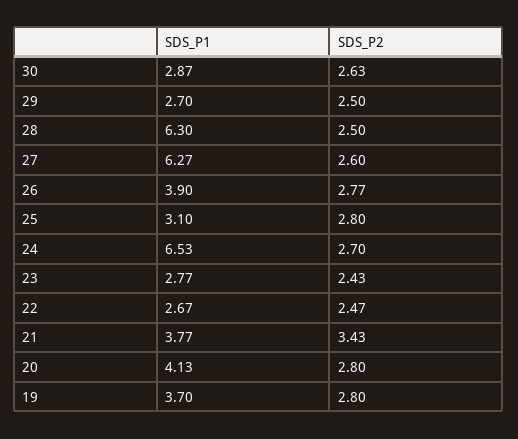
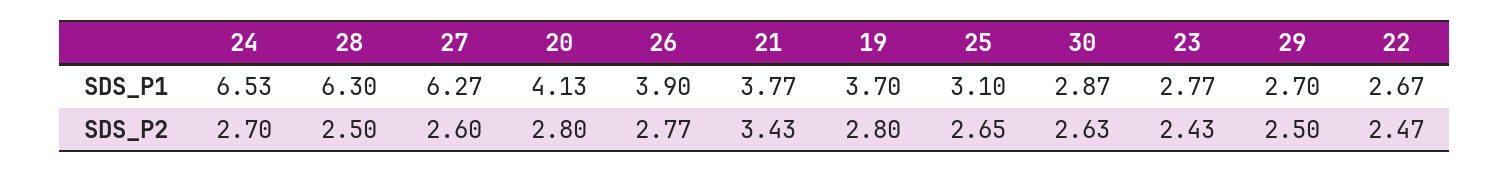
SDS_P2, 25: 2.8 -> 2.65

